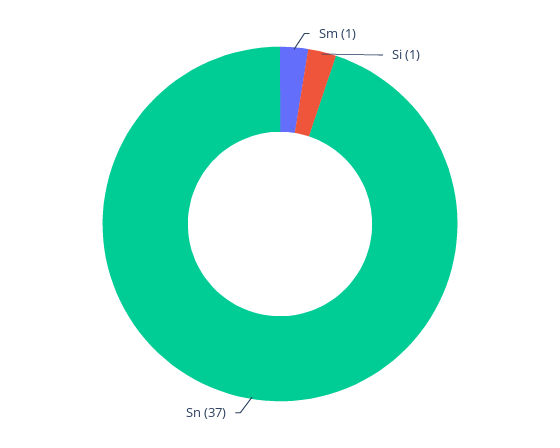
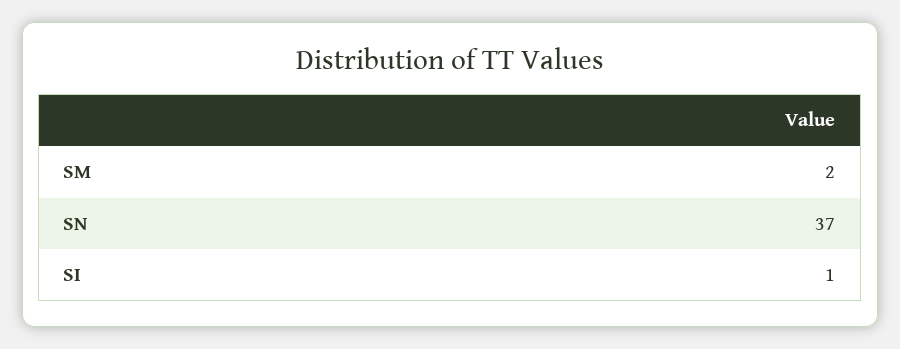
Sm: 1 -> 2

